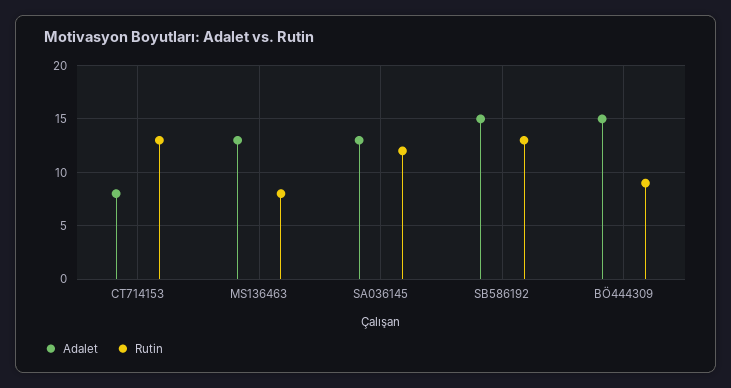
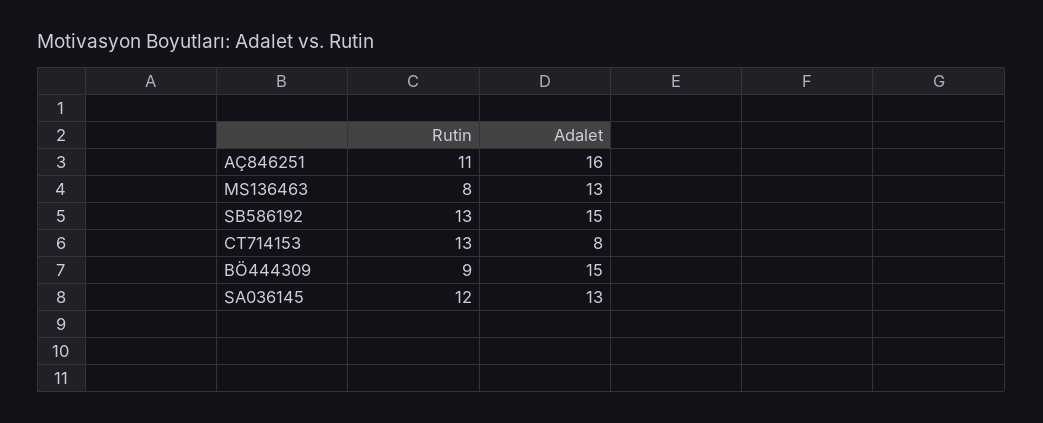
Rutin, AÇ846251: none -> 11
Adalet, AÇ846251: none -> 16

